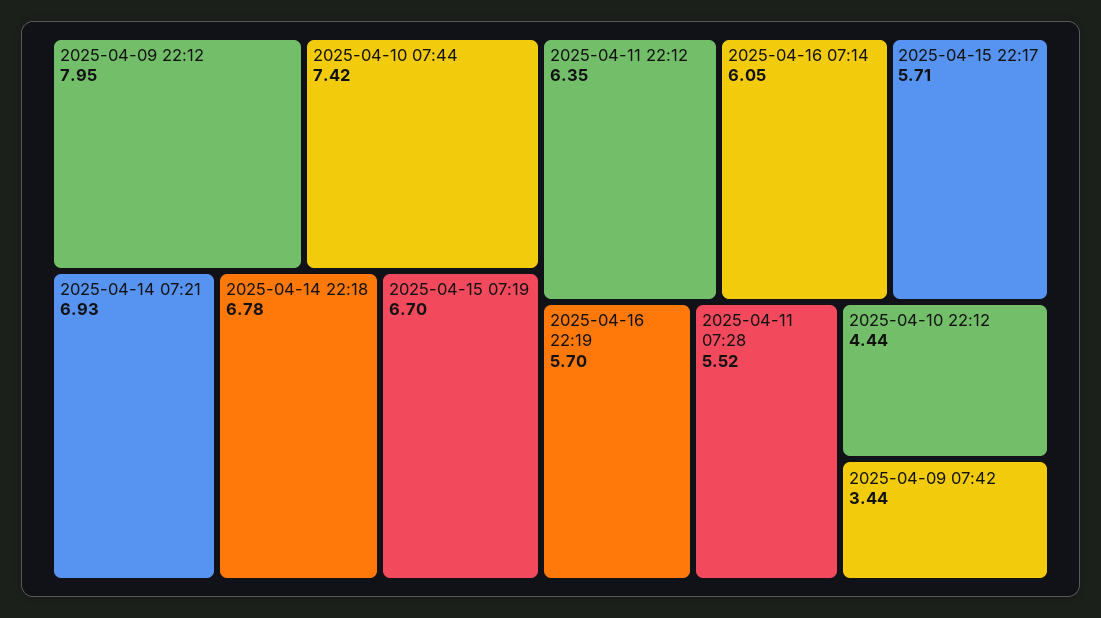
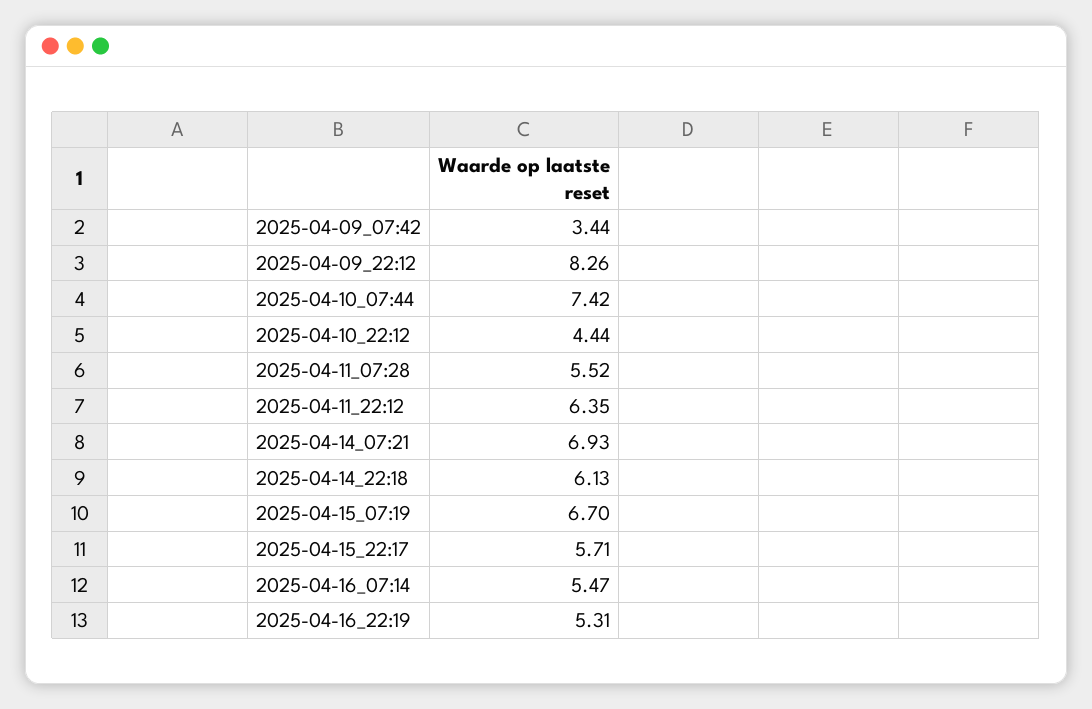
2025-04-09 22:12: 7.95 -> 8.26
2025-04-14 22:18: 6.78 -> 6.13
2025-04-16 07:14: 6.05 -> 5.47
2025-04-16 22:19: 5.7 -> 5.31

